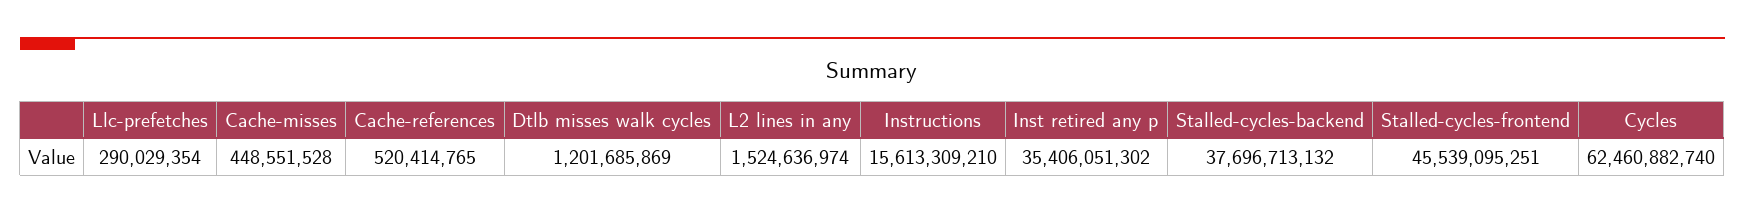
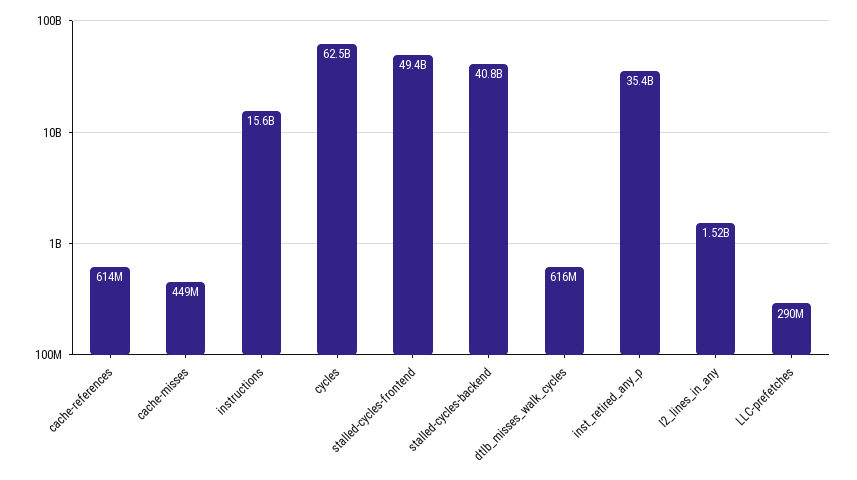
Cache-references: 520414765 -> 614000000
Dtlb misses walk cycles: 1201685869 -> 616000000
Stalled-cycles-backend: 37696713132 -> 40800000000
Stalled-cycles-frontend: 45539095251 -> 49400000000

